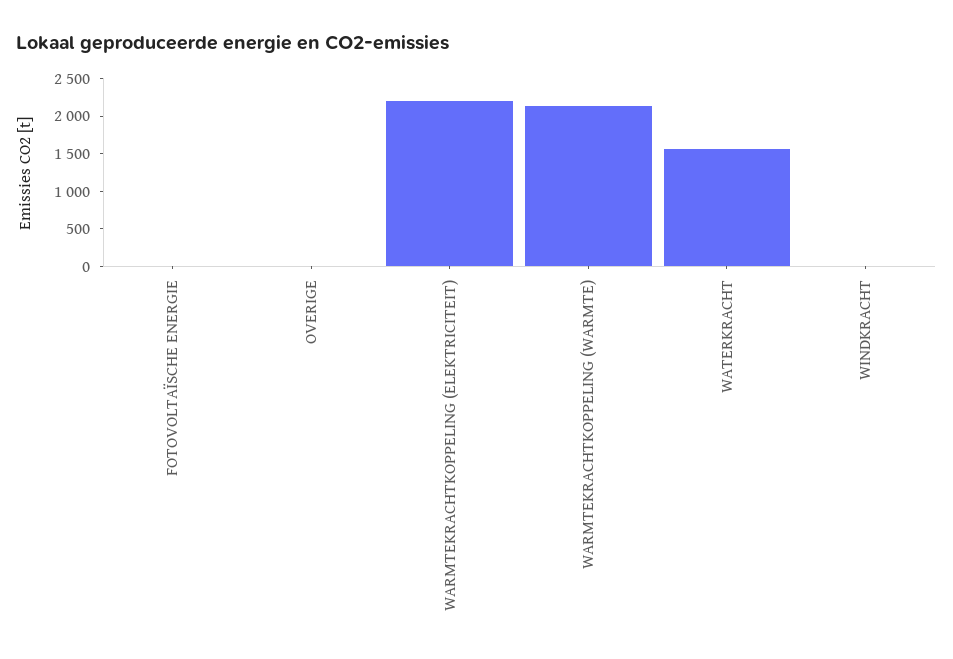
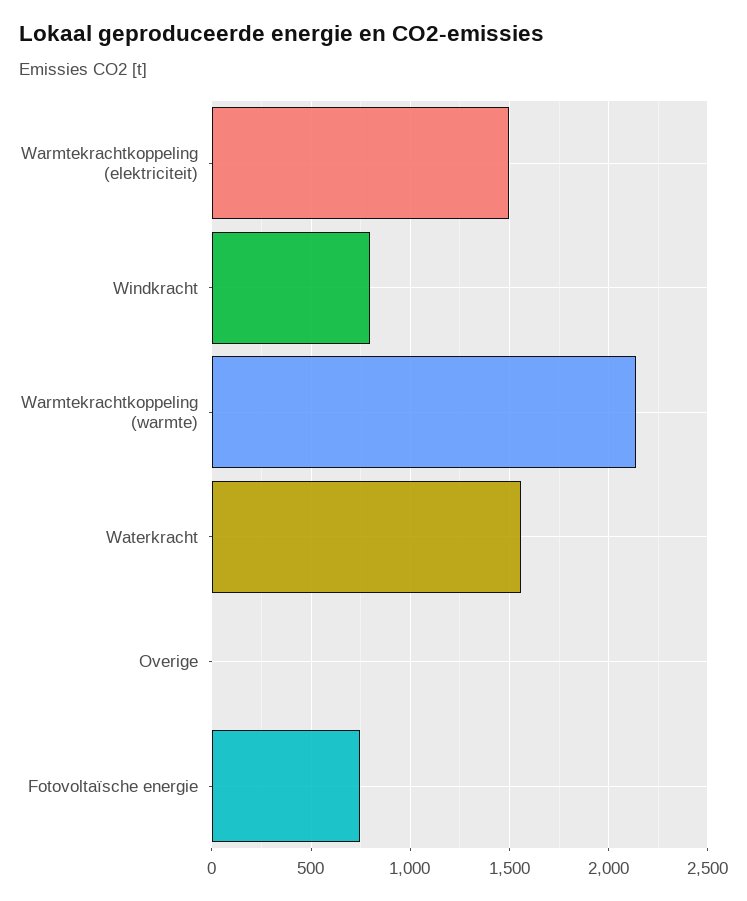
FOTOVOLTAÏSCHE ENERGIE: 0 -> 750
WARMTEKRACHTKOPPELING (ELEKTRICITEIT): 2250 -> 1500
WINDKRACHT: 0 -> 800

